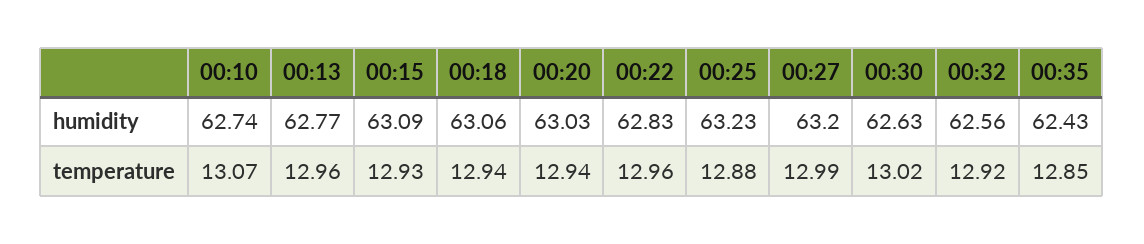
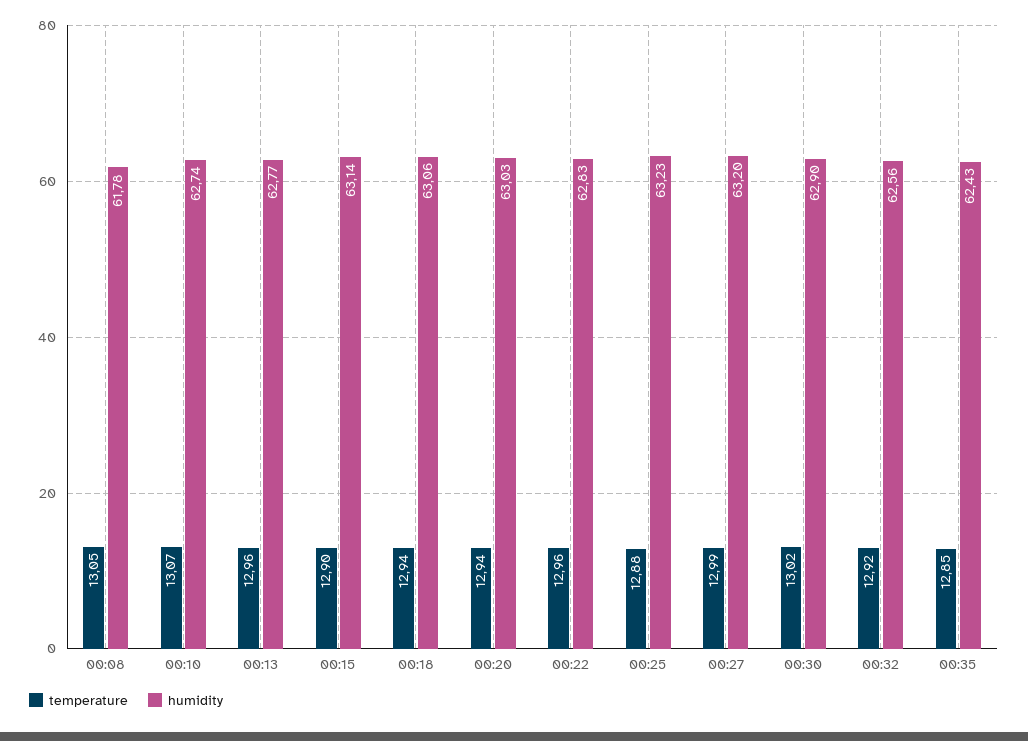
humidity, 00:15: 63.09 -> 63.14
humidity, 00:30: 62.63 -> 62.9
temperature, 00:15: 12.93 -> 12.9
temperature, 00:08: none -> 13.05
humidity, 00:08: none -> 61.78

